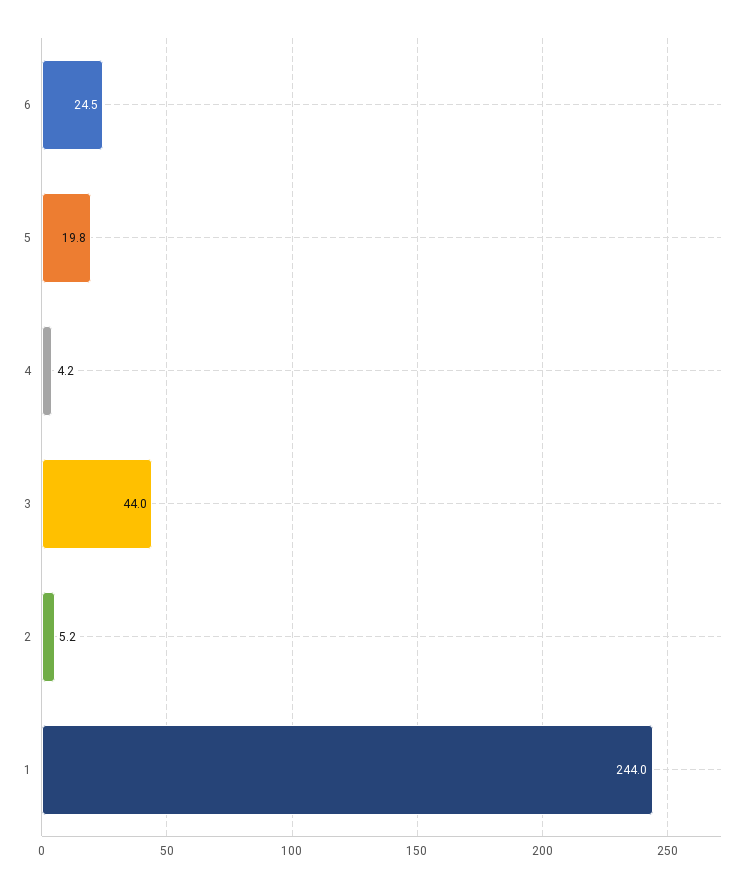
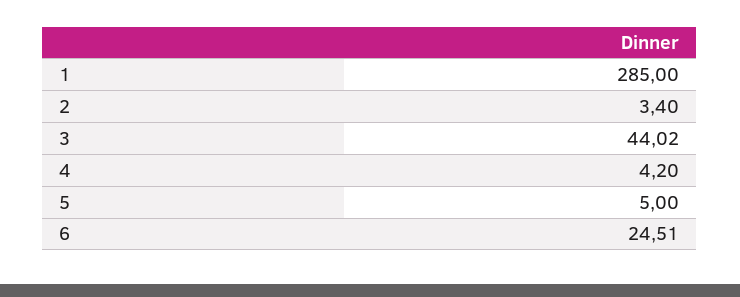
5: 19.8 -> 5
2: 5.2 -> 3.4
1: 244 -> 285

